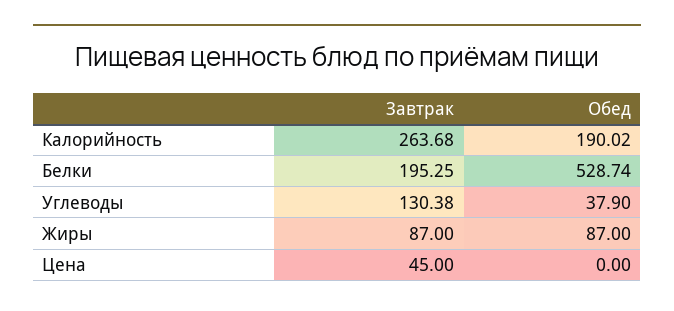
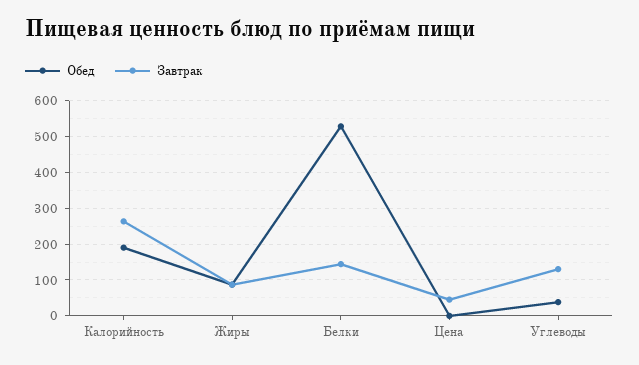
Завтрак, Белки: 195.25 -> 140

